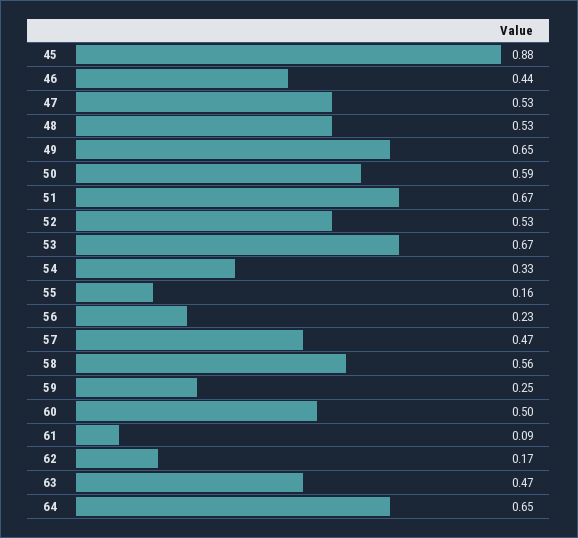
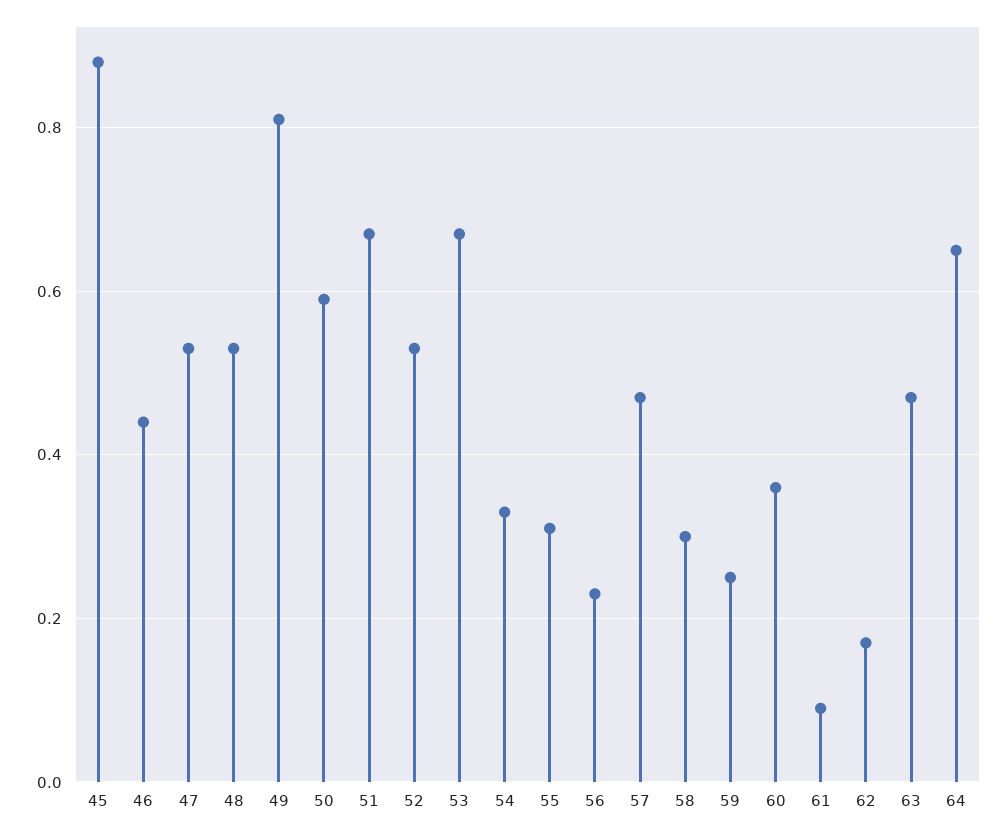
49: 0.65 -> 0.8
55: 0.16 -> 0.3
58: 0.56 -> 0.3
60: 0.5 -> 0.35

